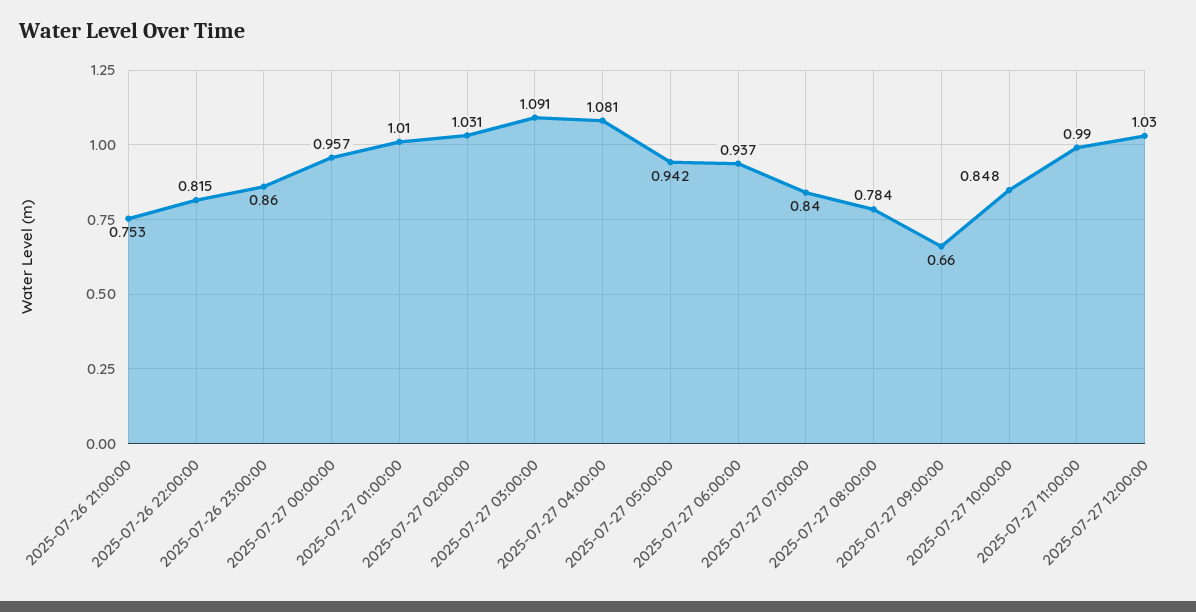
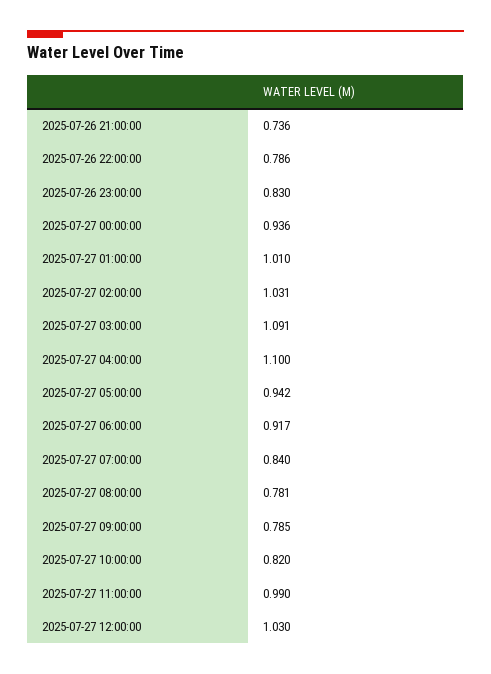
2025-07-26 21:00:00: 0.753 -> 0.736
2025-07-26 22:00:00: 0.815 -> 0.786
2025-07-26 23:00:00: 0.86 -> 0.83
2025-07-27 00:00:00: 0.957 -> 0.936
2025-07-27 04:00:00: 1.081 -> 1.1
2025-07-27 06:00:00: 0.937 -> 0.917
2025-07-27 08:00:00: 0.784 -> 0.781
2025-07-27 09:00:00: 0.66 -> 0.785
2025-07-27 10:00:00: 0.848 -> 0.82

